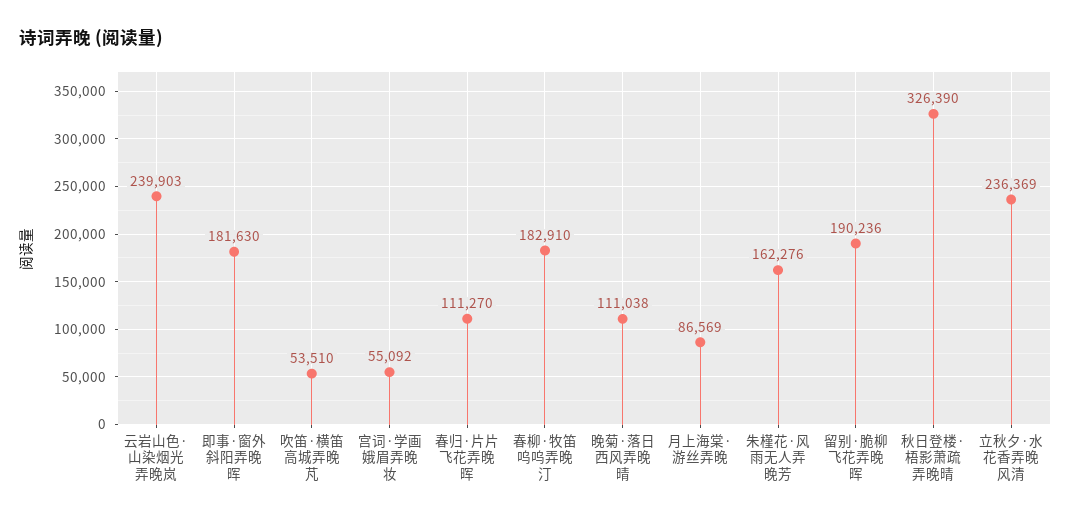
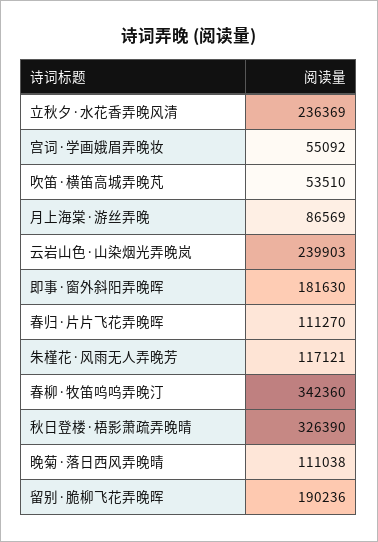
春柳·牧笛呜呜弄晚汀: 182910 -> 342360
朱槿花·风雨无人弄晚芳: 162276 -> 117121

